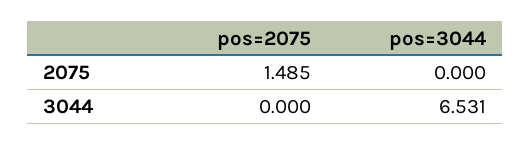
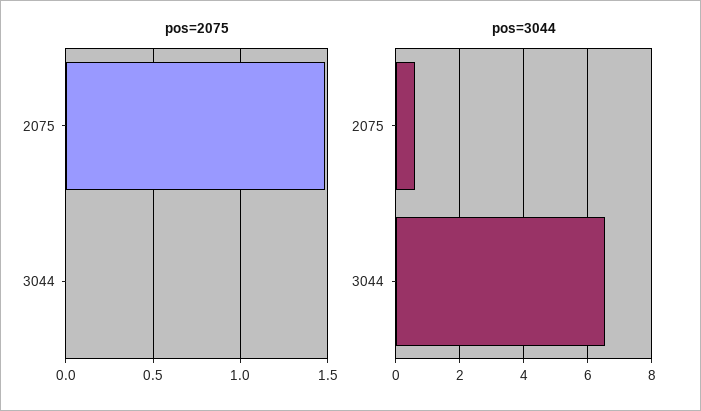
pos=3044, 2075: 0 -> 0.6

